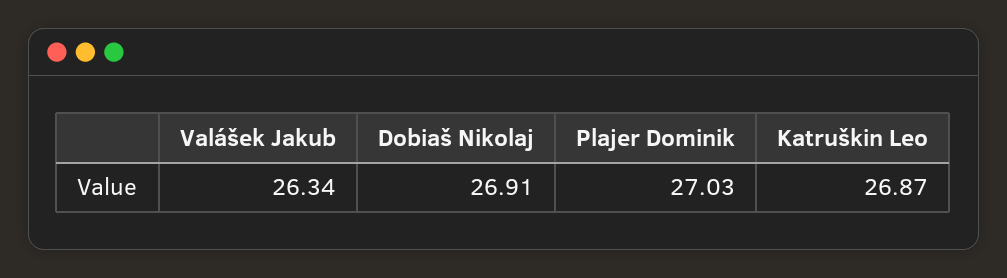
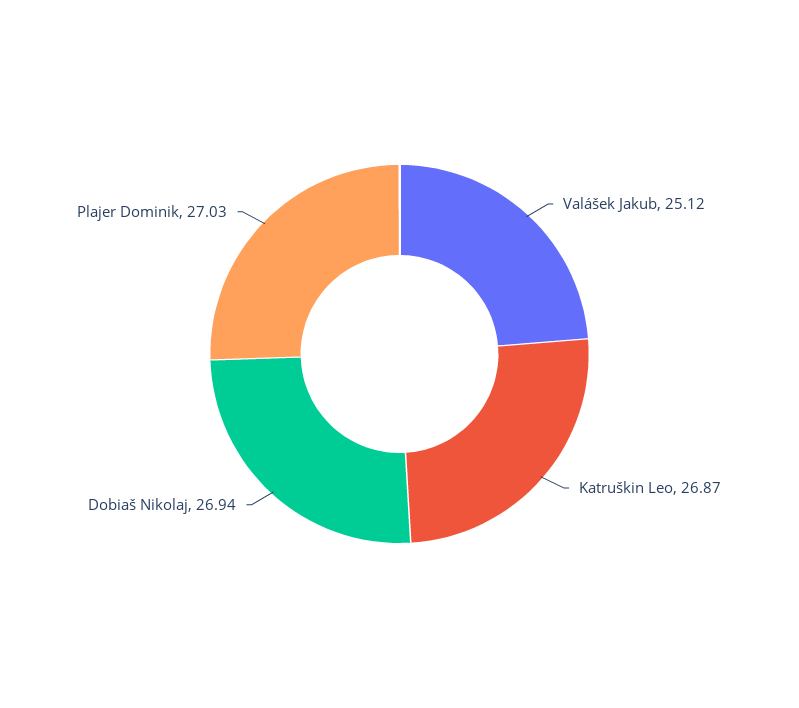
Valášek Jakub: 26.34 -> 25.12
Dobiaš Nikolaj: 26.91 -> 26.94

